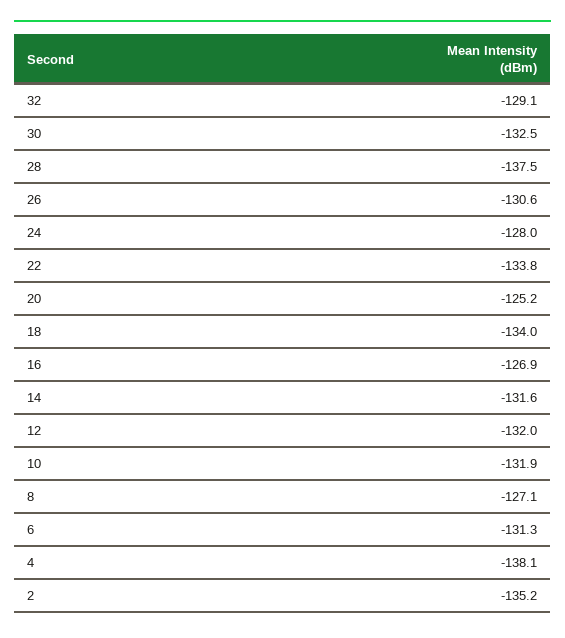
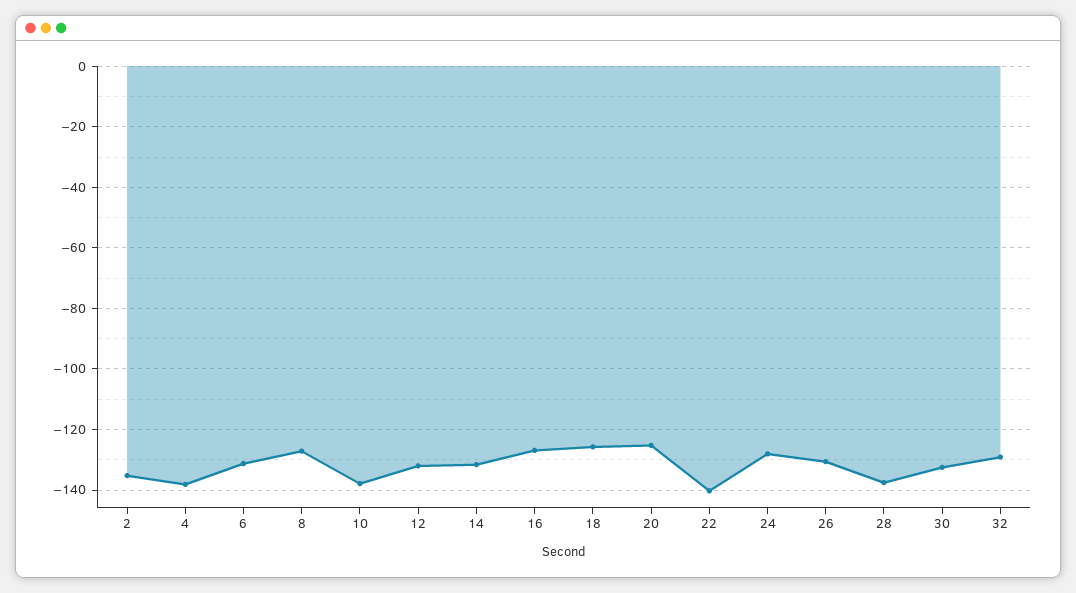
22: -133.8 -> -140
18: -134 -> -126
10: -131.9 -> -138

